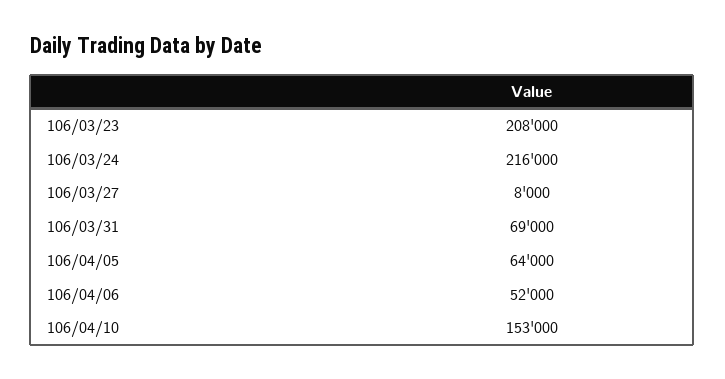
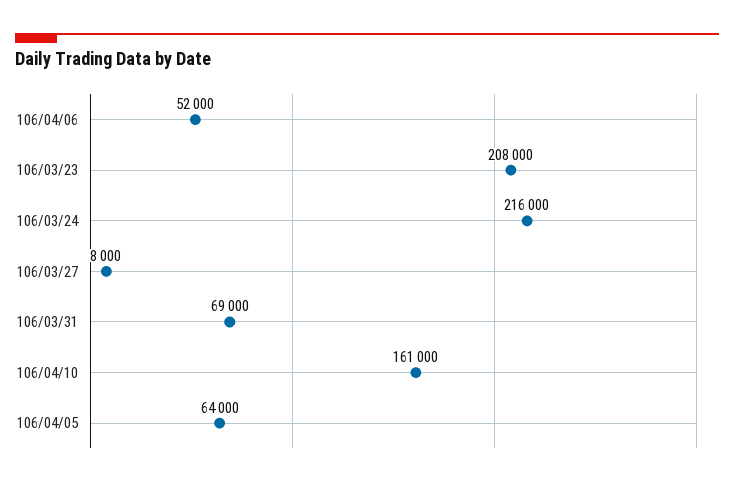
106/04/10: 153000 -> 161000

